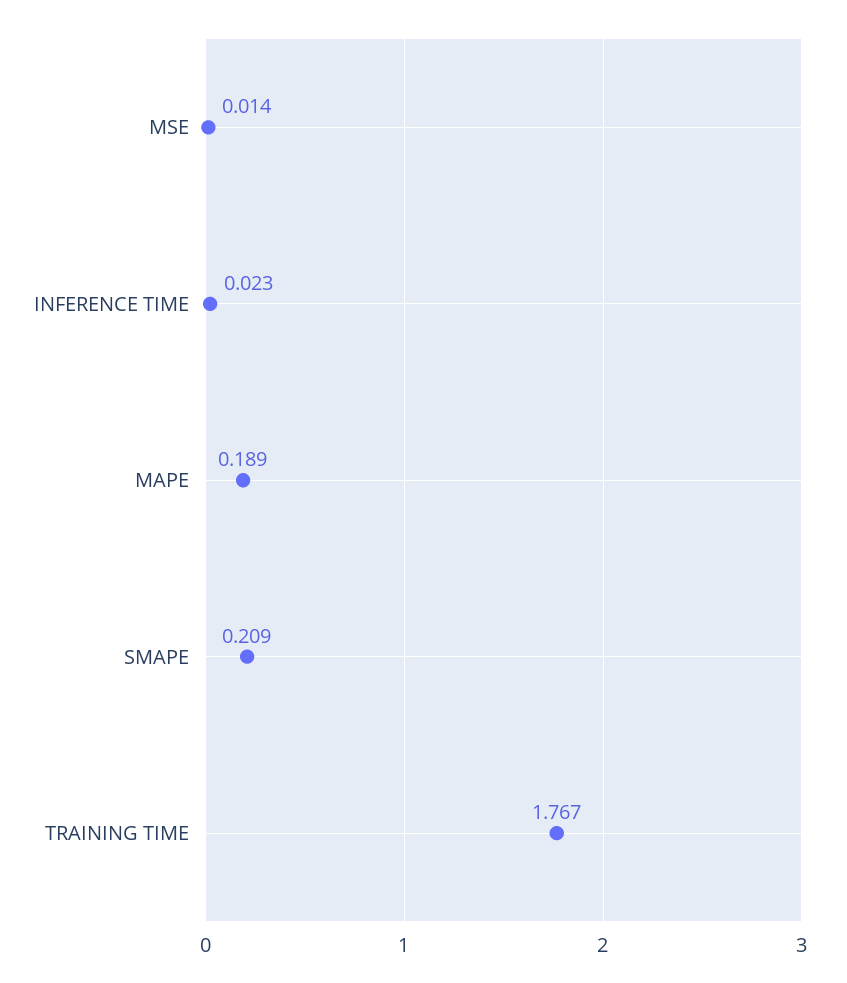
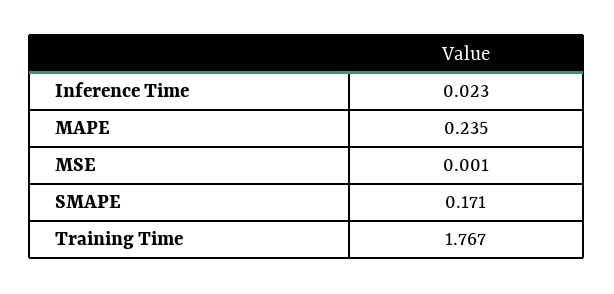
MSE: 0.014 -> 0.001
MAPE: 0.189 -> 0.235
SMAPE: 0.209 -> 0.171

